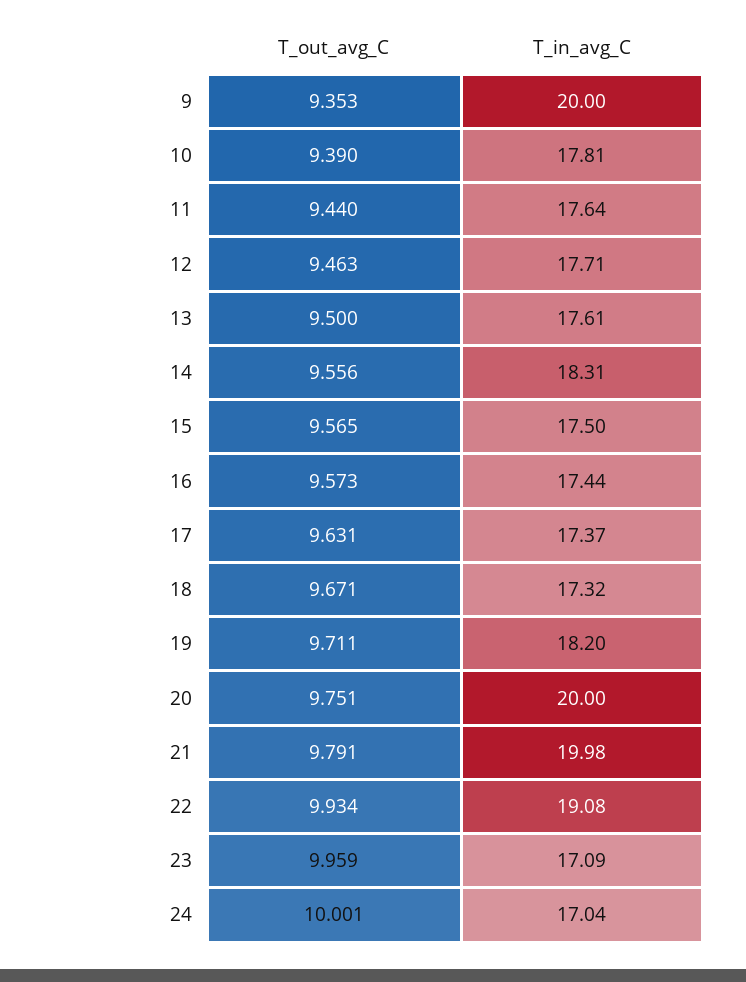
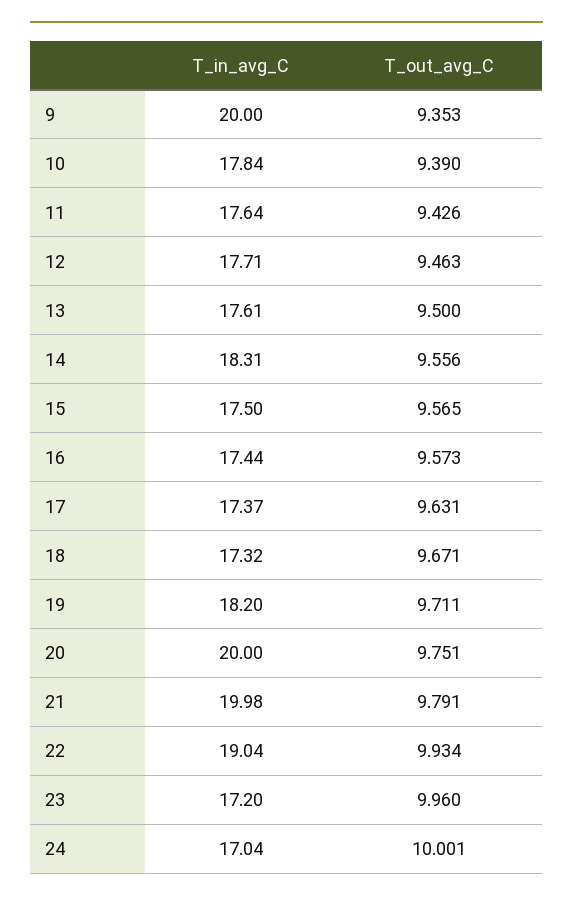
T_in_avg_C, 10: 17.81 -> 17.84
T_out_avg_C, 11: 9.44 -> 9.426
T_in_avg_C, 22: 19.08 -> 19.04
T_out_avg_C, 23: 9.959 -> 9.96
T_in_avg_C, 23: 17.09 -> 17.2

